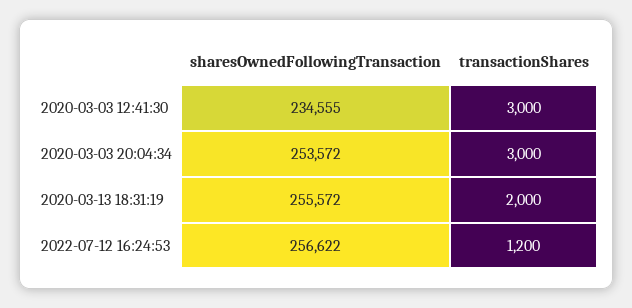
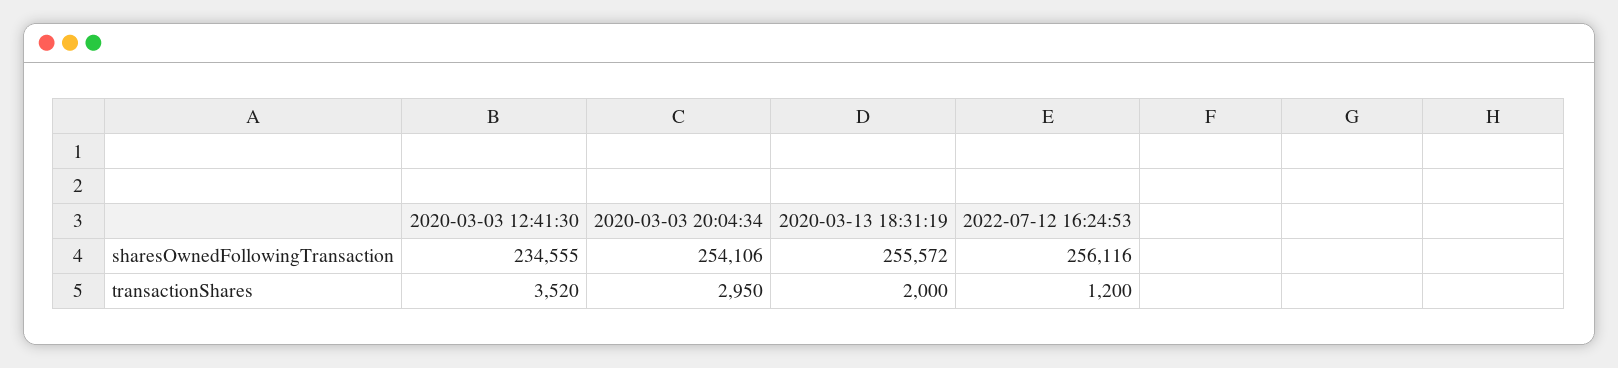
transactionShares, 2020-03-03 12:41:30: 3000 -> 3520
sharesOwnedFollowingTransaction, 2020-03-03 20:04:34: 253572 -> 254106
transactionShares, 2020-03-03 20:04:34: 3000 -> 2950
sharesOwnedFollowingTransaction, 2022-07-12 16:24:53: 256622 -> 256116

